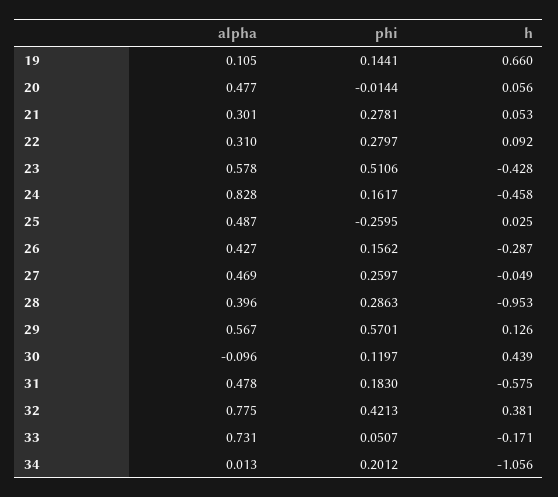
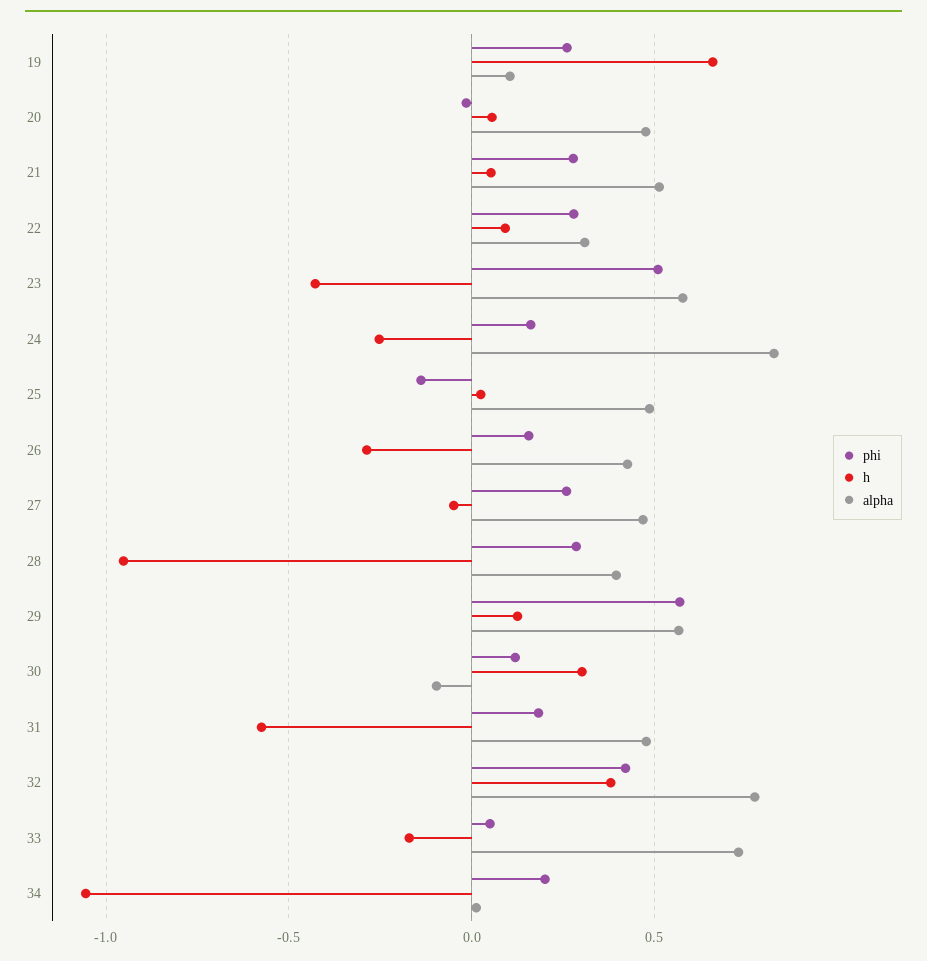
phi, 19: 0.1441 -> 0.25
alpha, 21: 0.301 -> 0.5
h, 24: -0.458 -> -0.25
phi, 25: -0.2595 -> -0.15
h, 30: 0.439 -> 0.3

